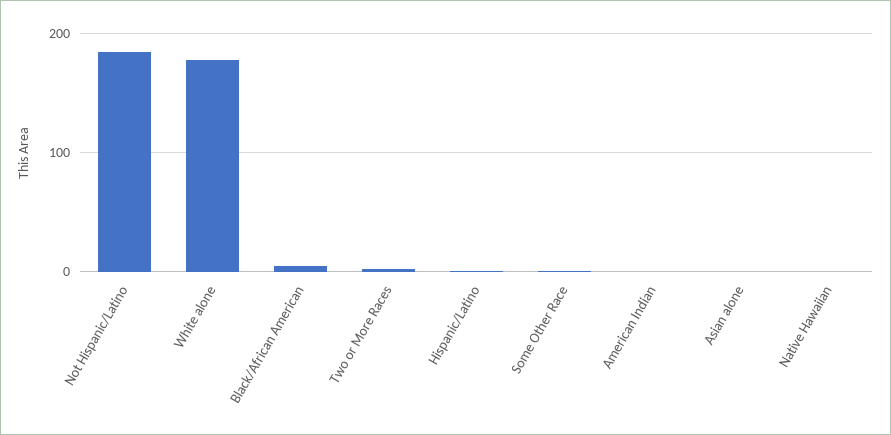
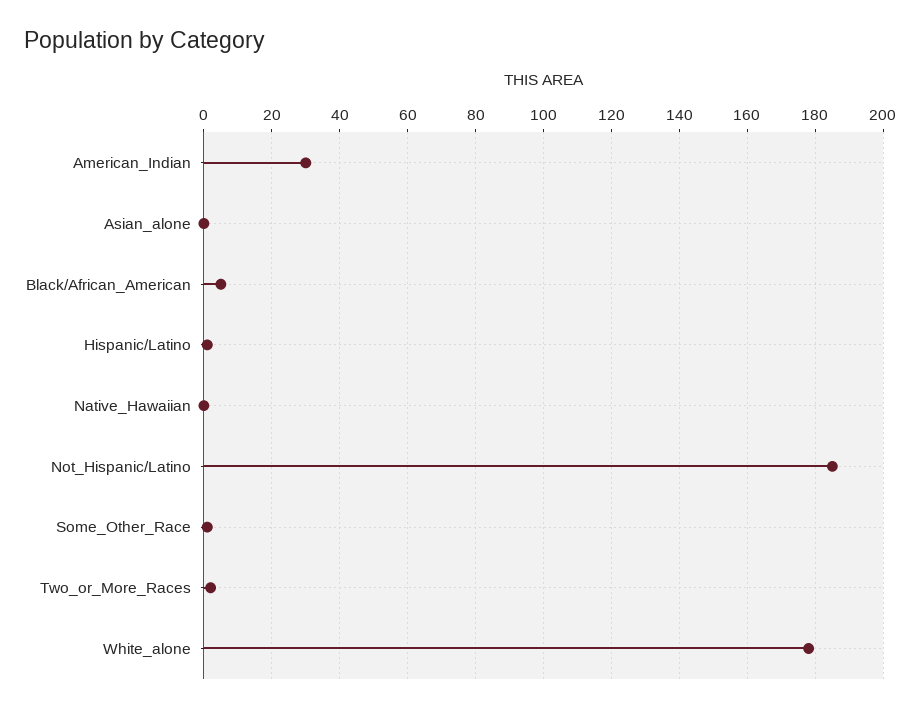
American Indian: 0 -> 30

